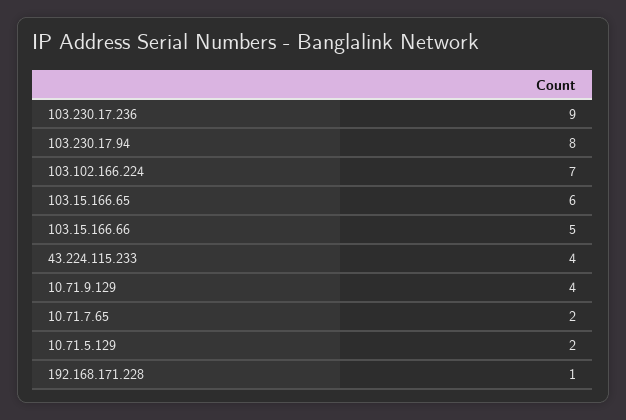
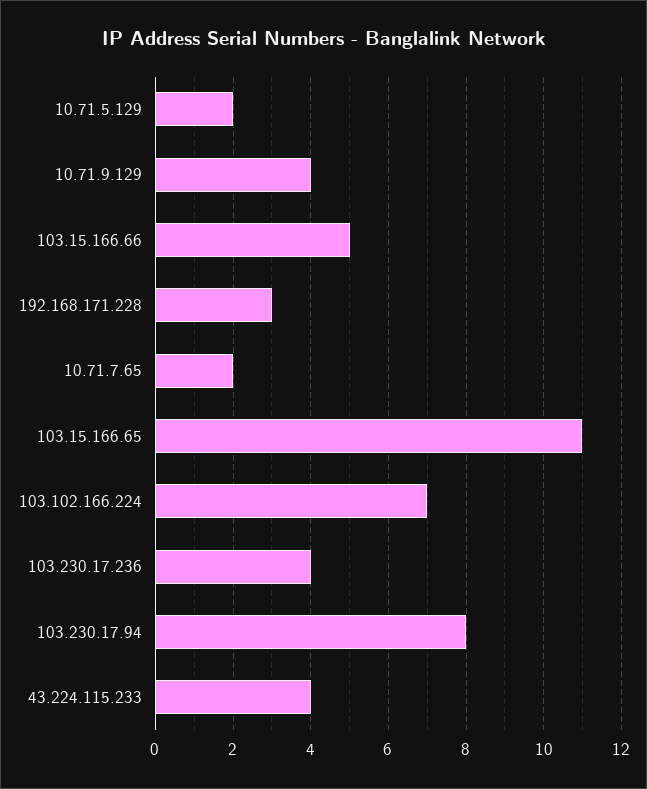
103.230.17.236: 9 -> 4
103.15.166.65: 6 -> 11
192.168.171.228: 1 -> 3

